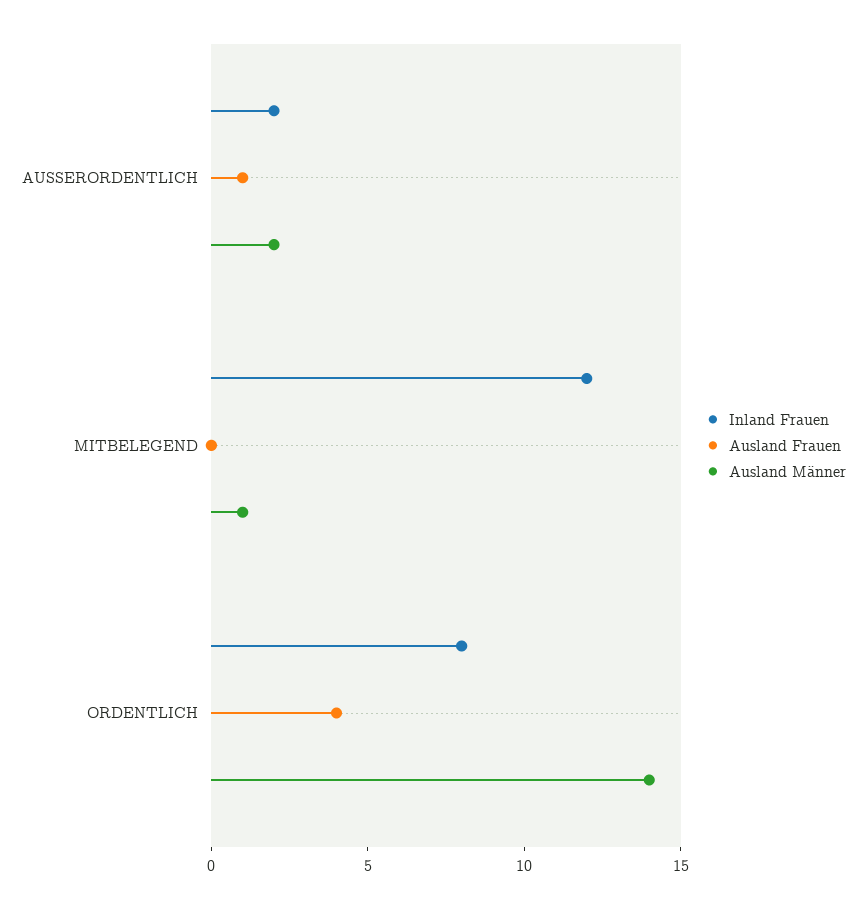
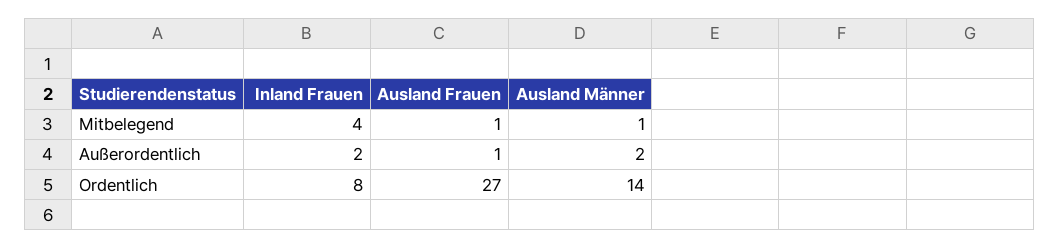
Inland Frauen, MITBELEGEND: 12 -> 4
Ausland Frauen, MITBELEGEND: 0 -> 1
Ausland Frauen, ORDENTLICH: 4 -> 27

